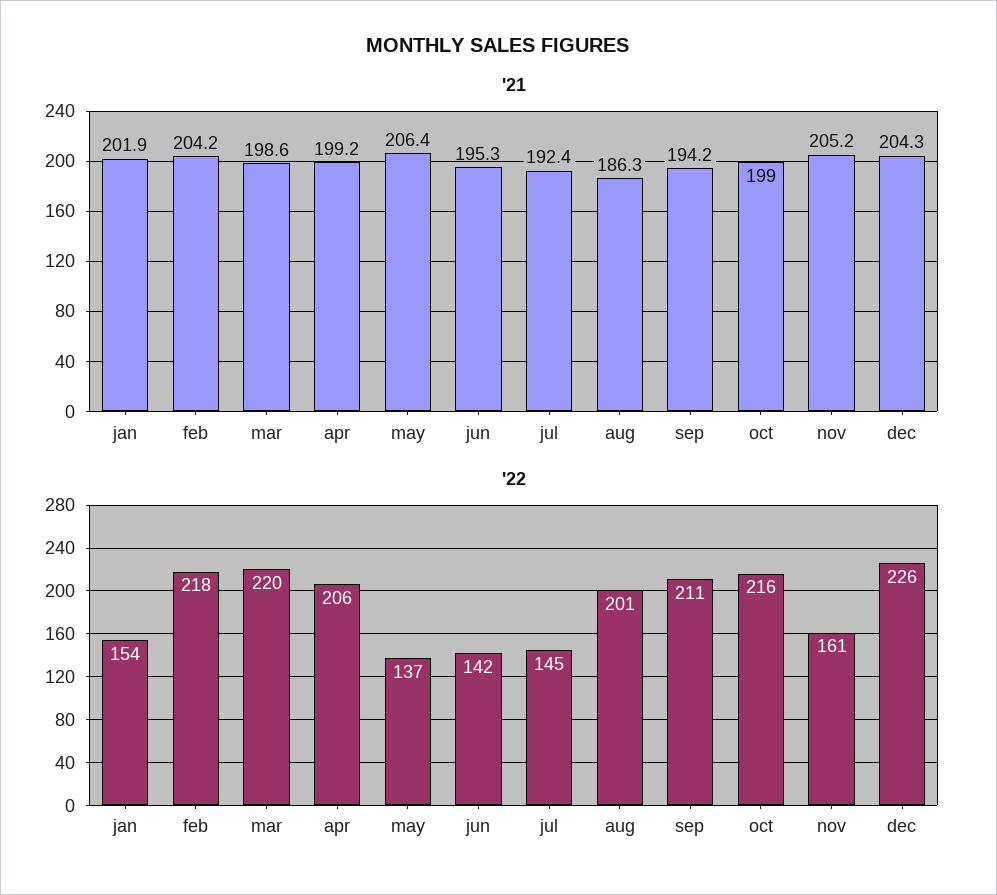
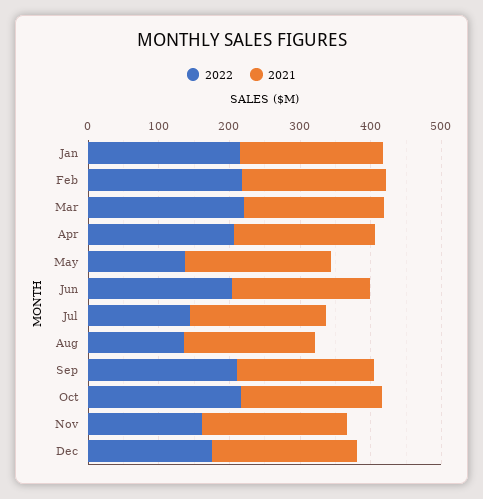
'22, jan: 154 -> 220
'22, jun: 142 -> 200
'22, aug: 201 -> 140
'22, dec: 226 -> 180

